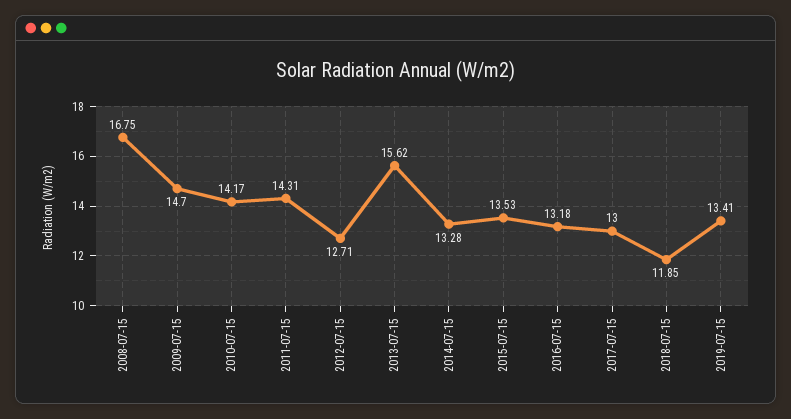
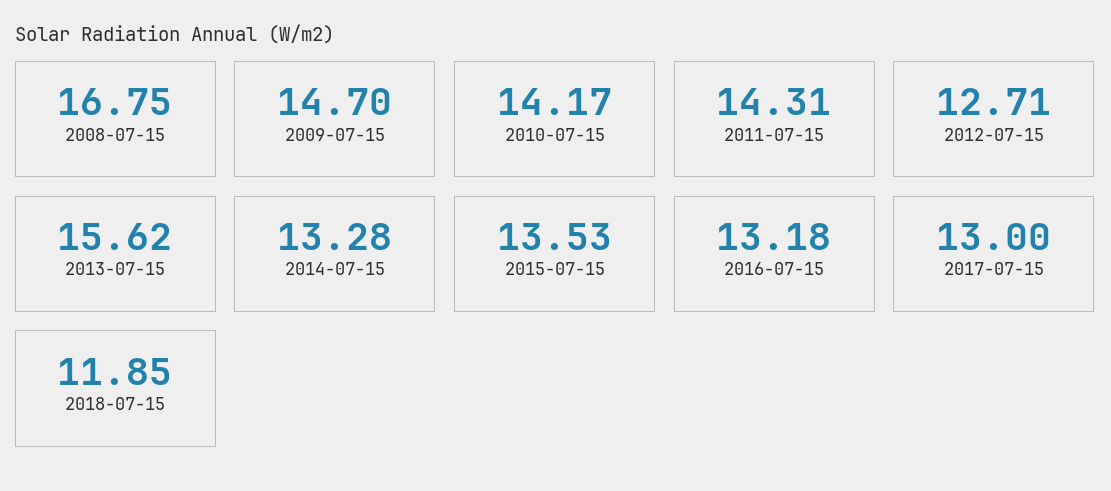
2019-07-15: 13.41 -> none

